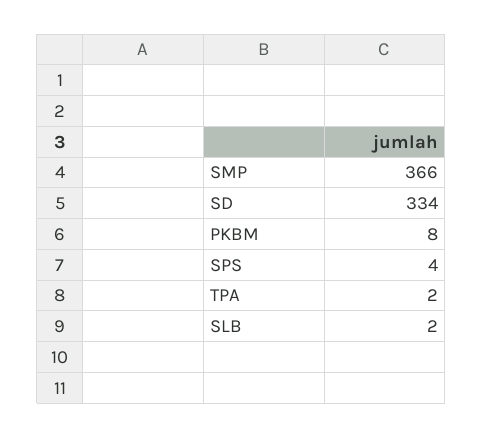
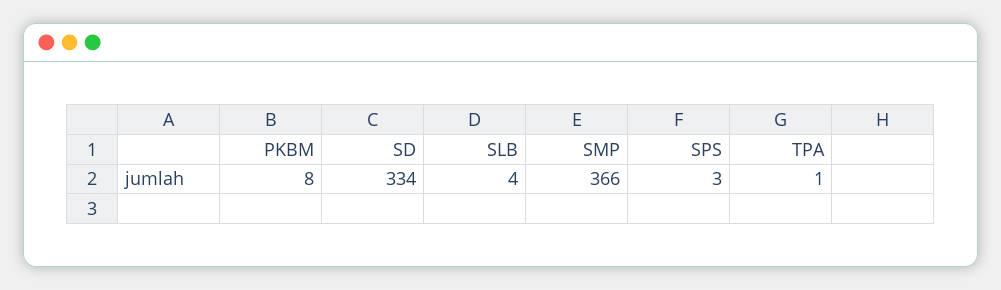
SPS: 4 -> 3
TPA: 2 -> 1
SLB: 2 -> 4

